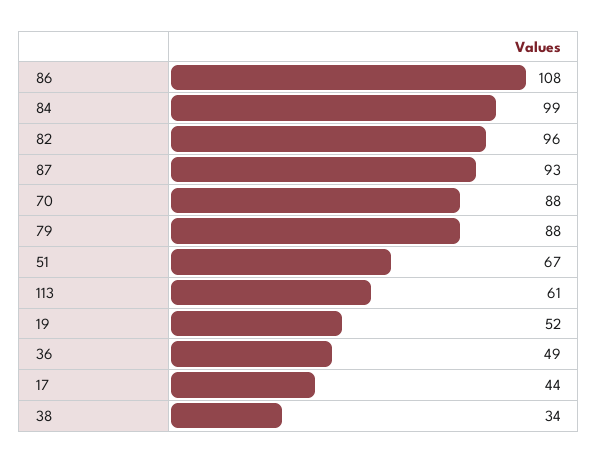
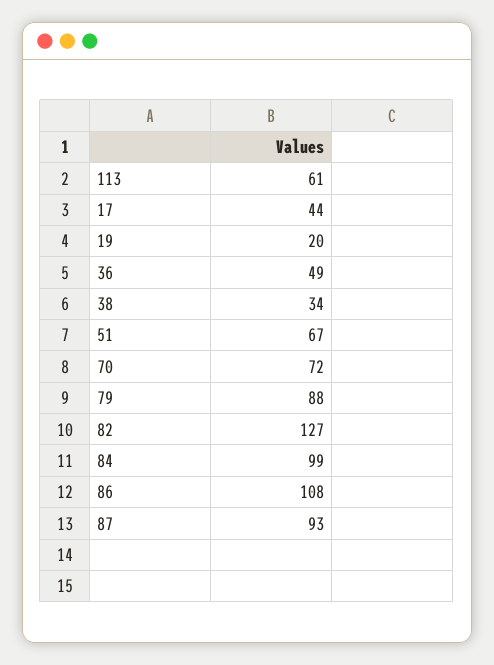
82: 96 -> 127
70: 88 -> 72
19: 52 -> 20

